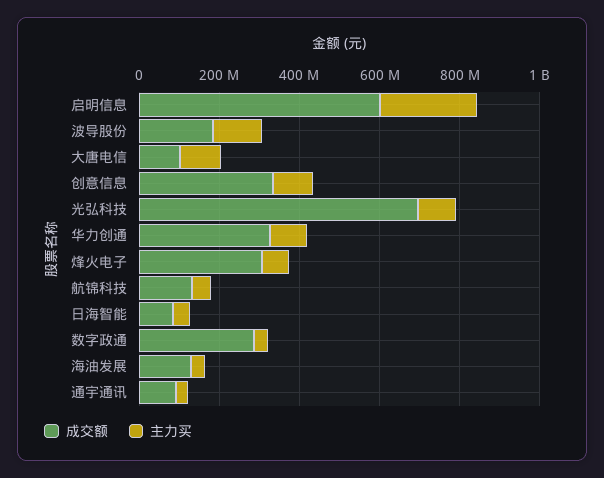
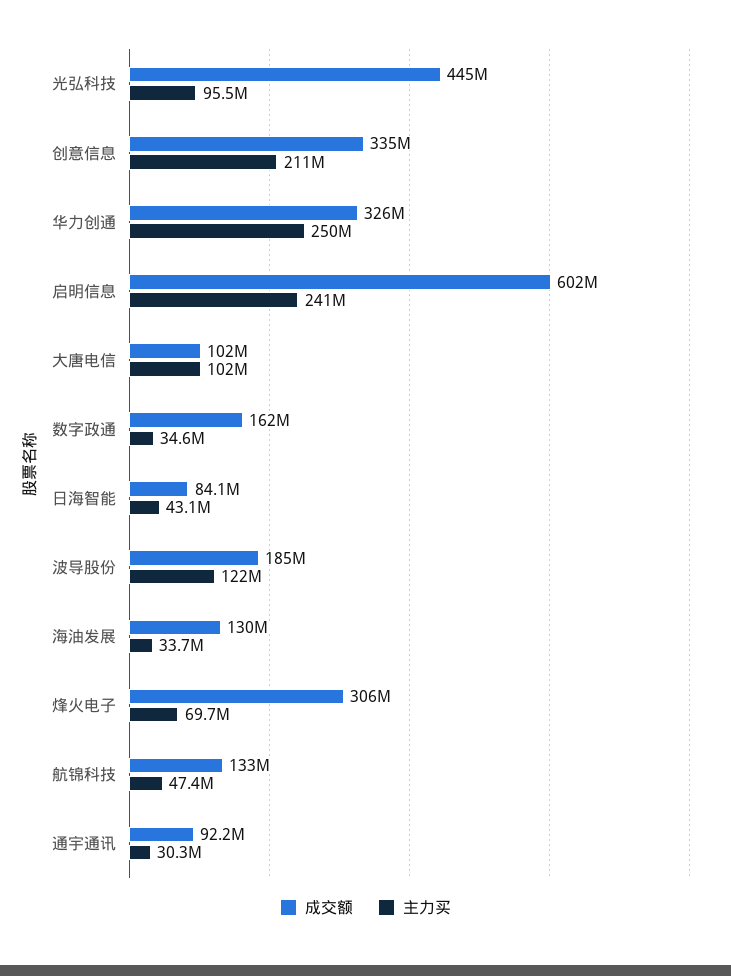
主力买, 创意信息: 100000000 -> 211000000
成交额, 光弘科技: 700000000 -> 445000000
主力买, 华力创通: 100000000 -> 250000000
成交额, 数字政通: 300000000 -> 162000000

